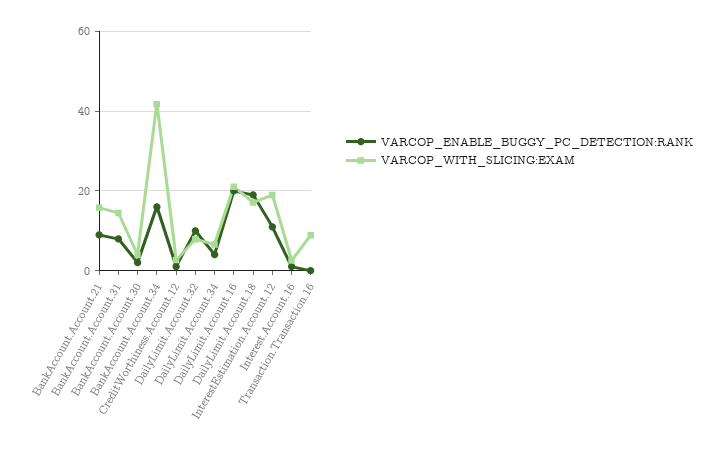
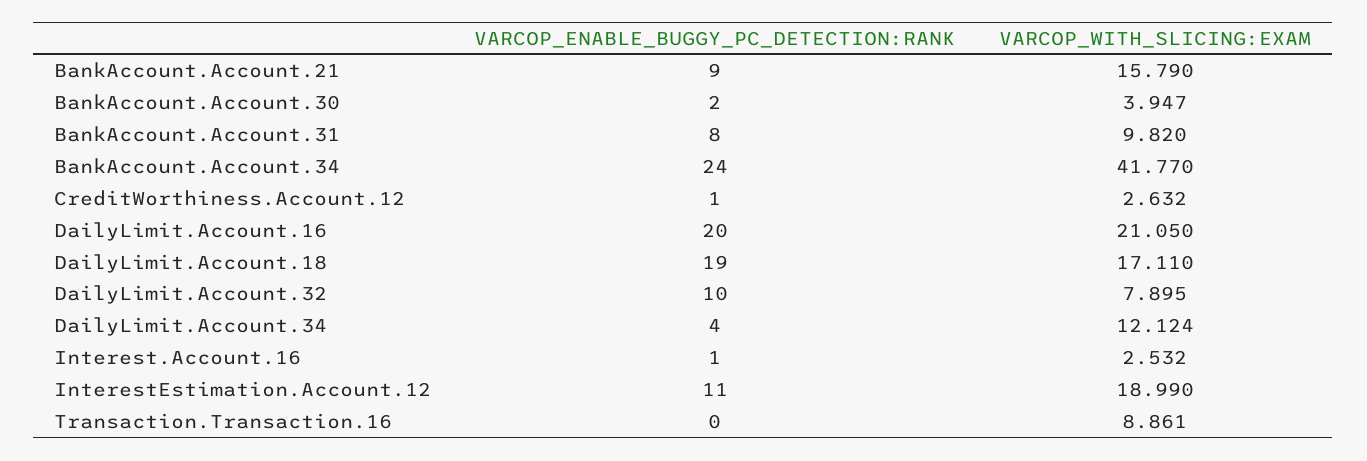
VARCOP_WITH_SLICING:EXAM, BankAccount.Account.31: 14 -> 9.82
VARCOP_ENABLE_BUGGY_PC_DETECTION:RANK, BankAccount.Account.34: 16 -> 24
VARCOP_WITH_SLICING:EXAM, DailyLimit.Account.34: 6 -> 12.124

